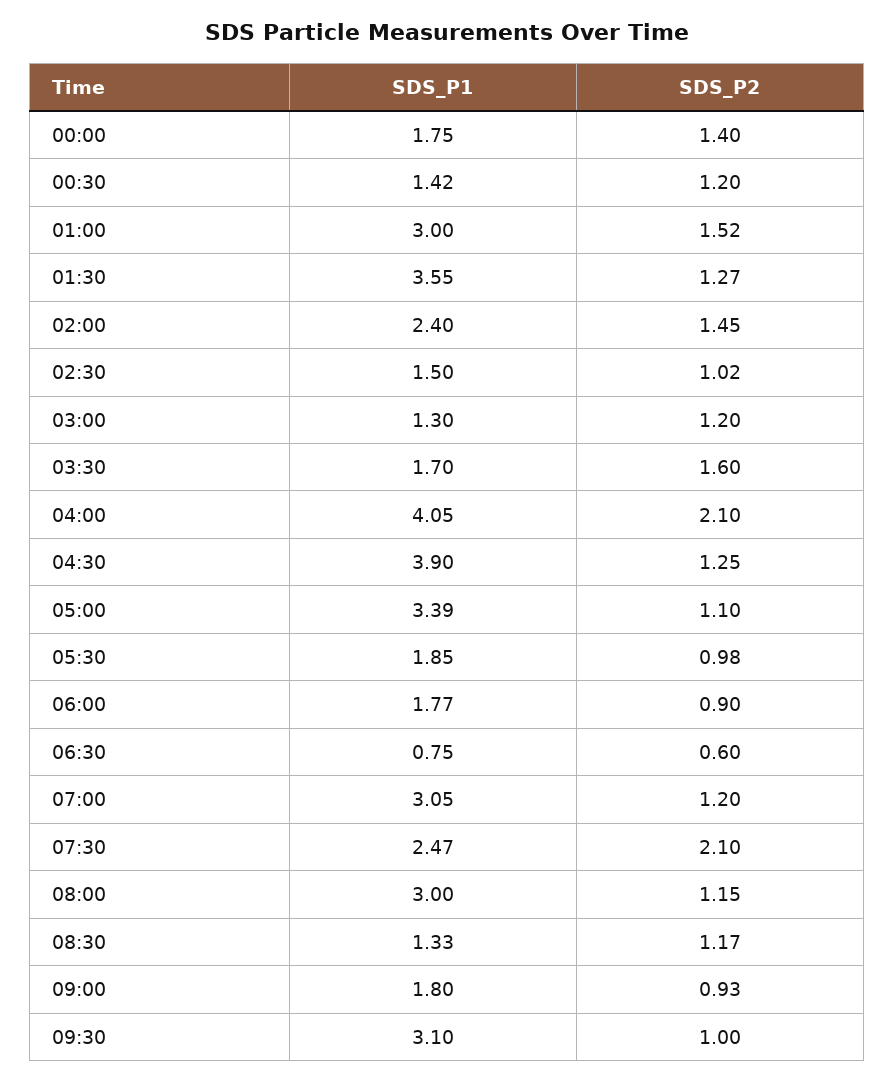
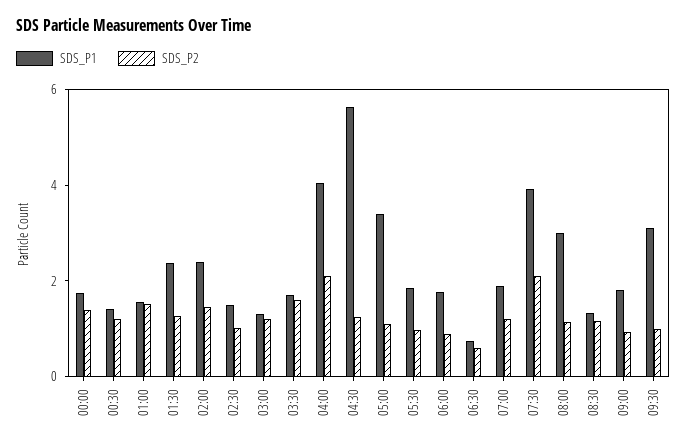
SDS_P1, 01:00: 3 -> 1.5
SDS_P1, 01:30: 3.55 -> 2.5
SDS_P1, 04:30: 3.9 -> 5.5
SDS_P1, 07:00: 3.05 -> 2
SDS_P1, 07:30: 2.47 -> 4

